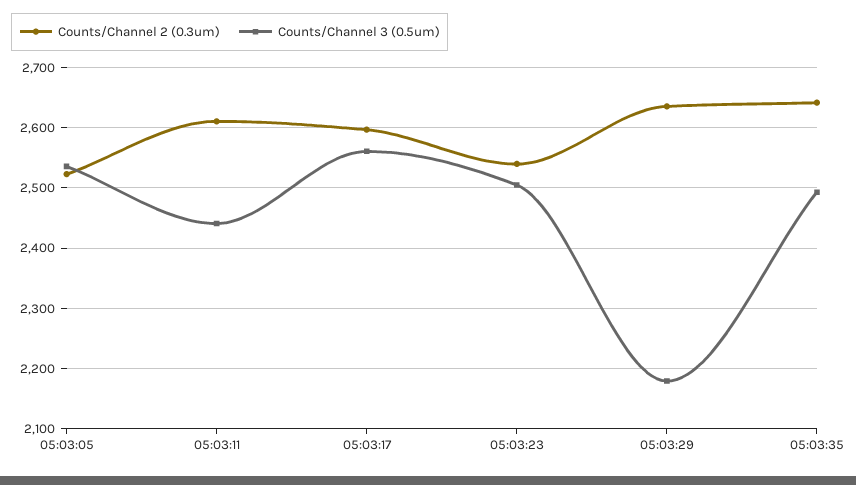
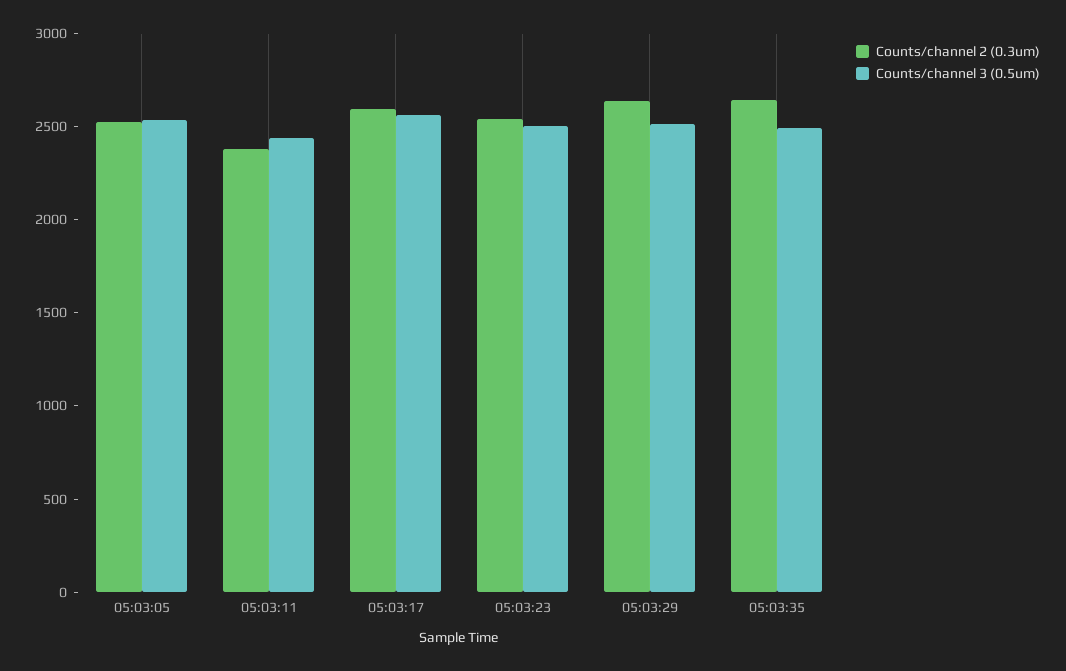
Counts/Channel 2 (0.3um), 05:03:11: 2610 -> 2400
Counts/Channel 3 (0.5um), 05:03:29: 2180 -> 2500

